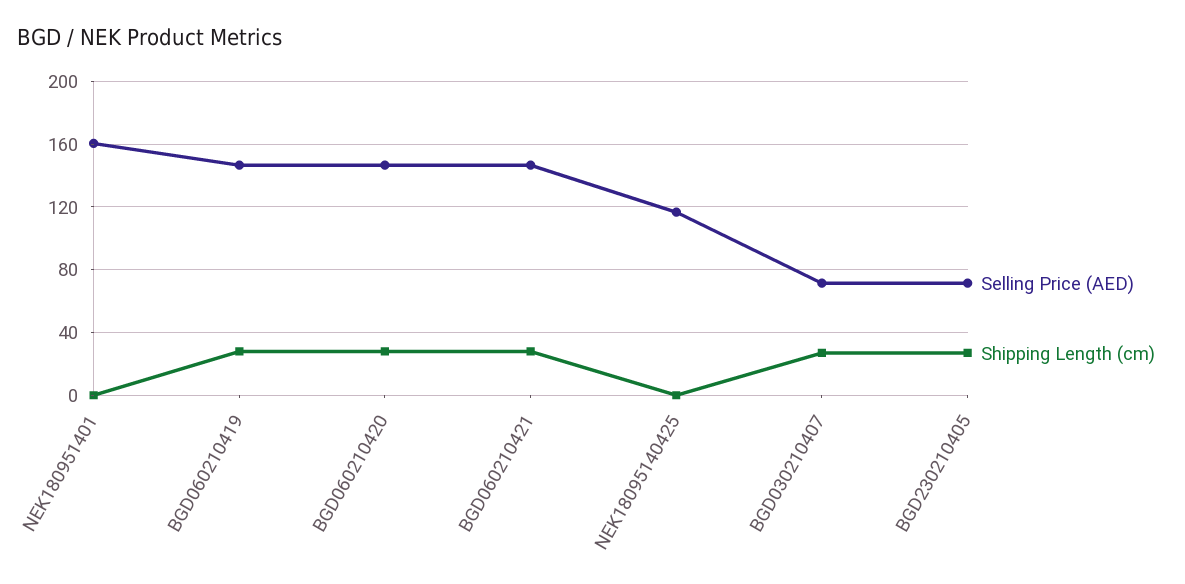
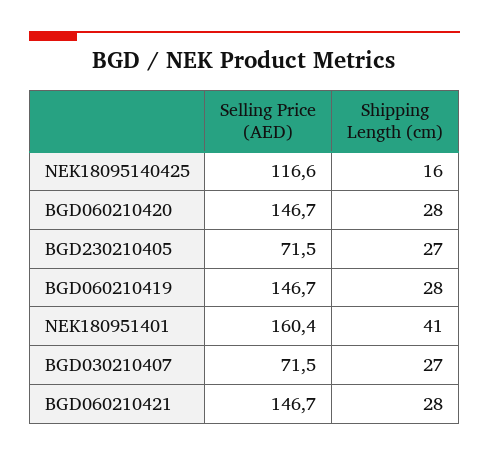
Shipping Length (cm), NEK180951401: 0 -> 41
Shipping Length (cm), NEK18095140425: 0 -> 16

